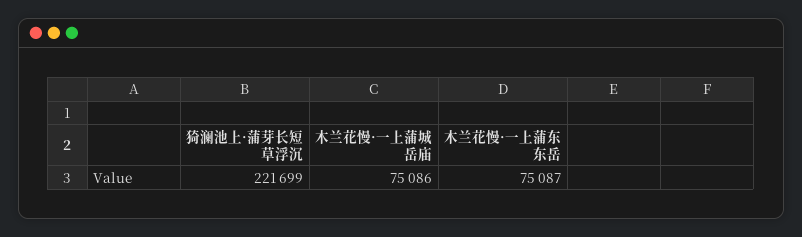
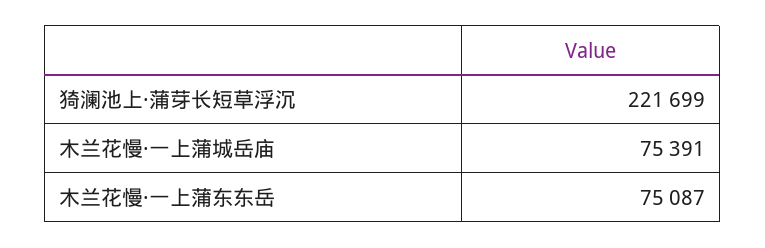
木兰花慢·一上蒲城岳庙: 75086 -> 75391

